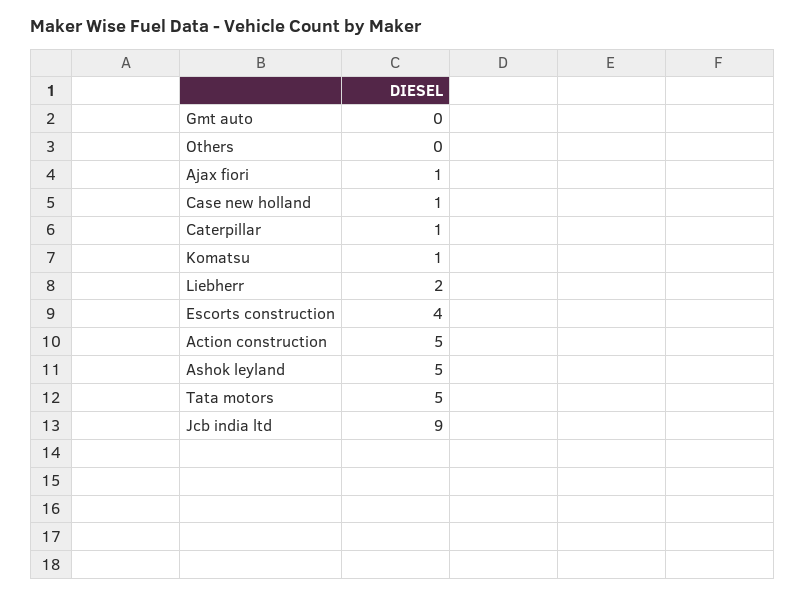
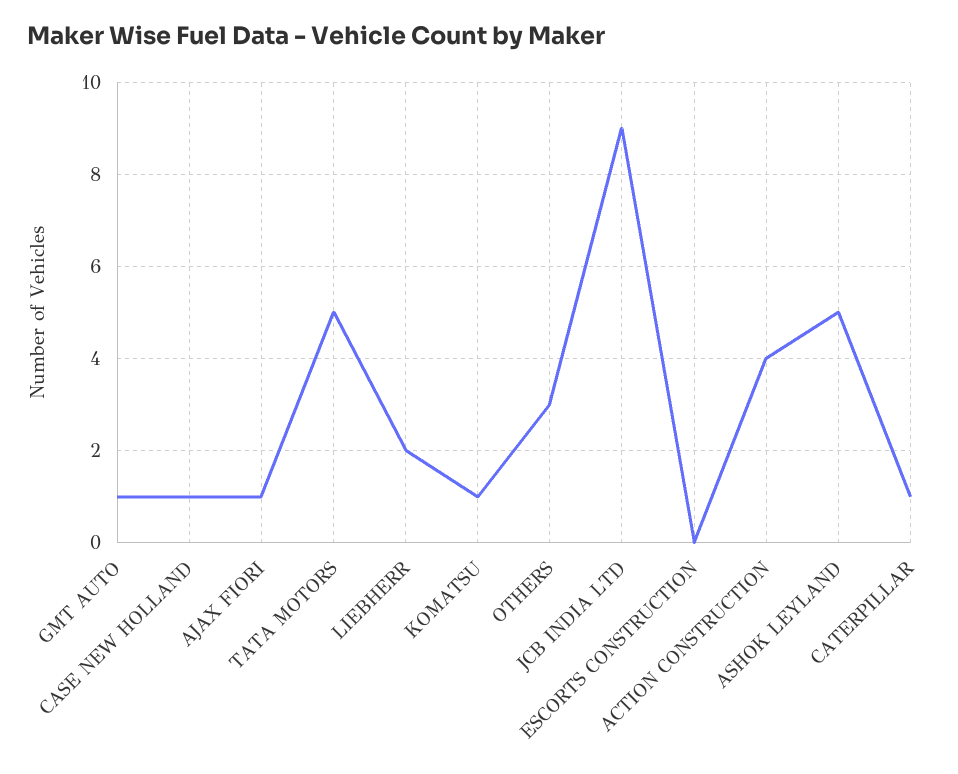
Gmt auto: 0 -> 1
Others: 0 -> 3
Escorts construction: 4 -> 0
Action construction: 5 -> 4

